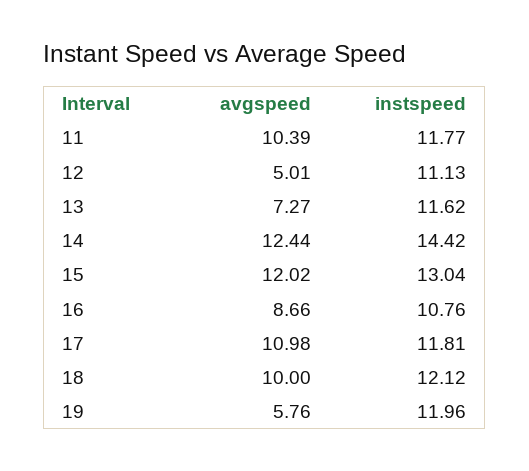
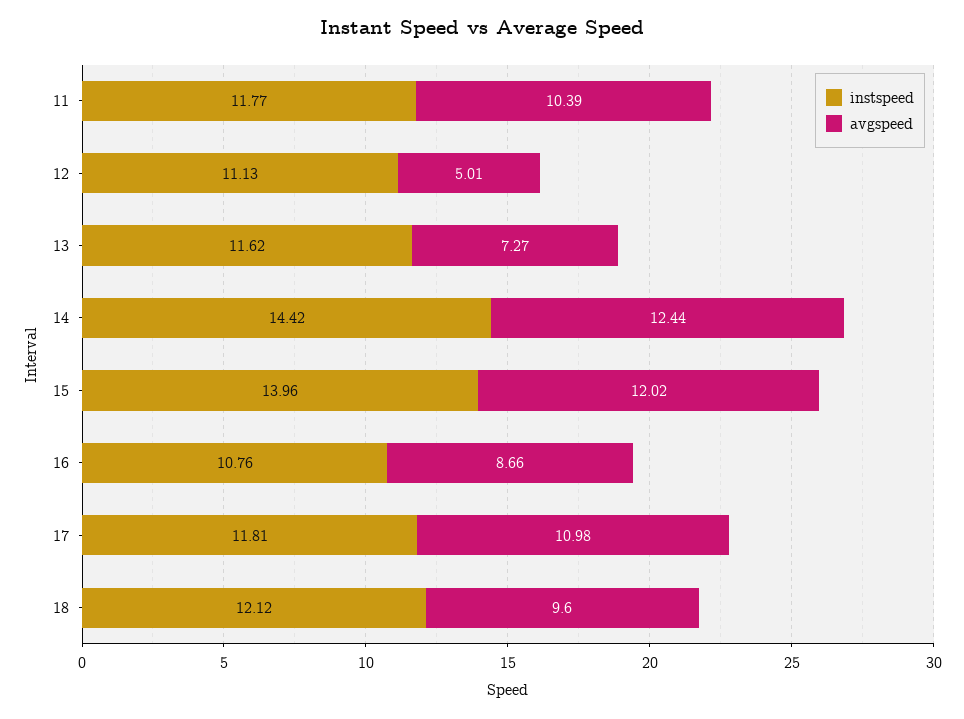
instspeed, 15: 13.04 -> 13.96
avgspeed, 18: 10 -> 9.6
avgspeed, 19: 5.76 -> none
instspeed, 19: 11.96 -> none

